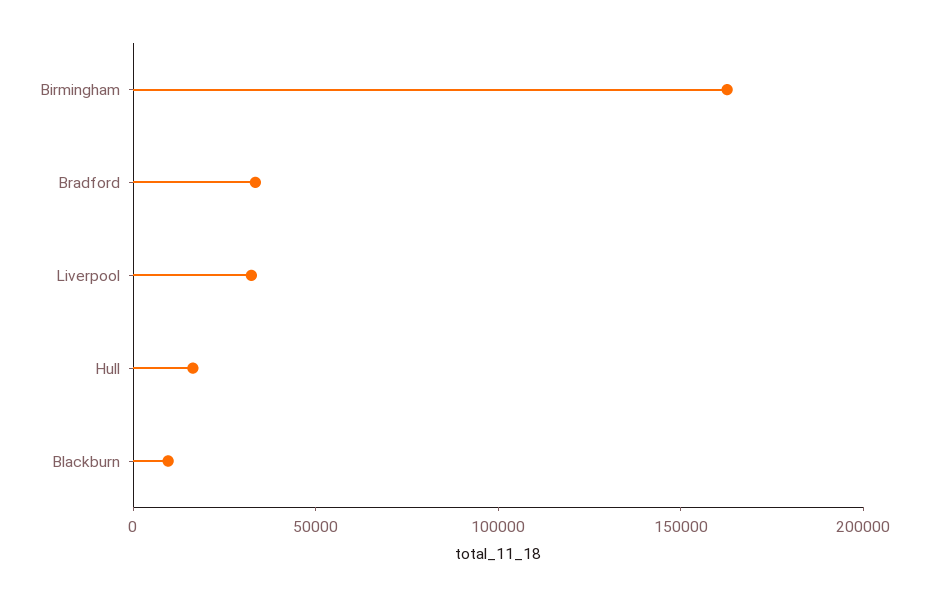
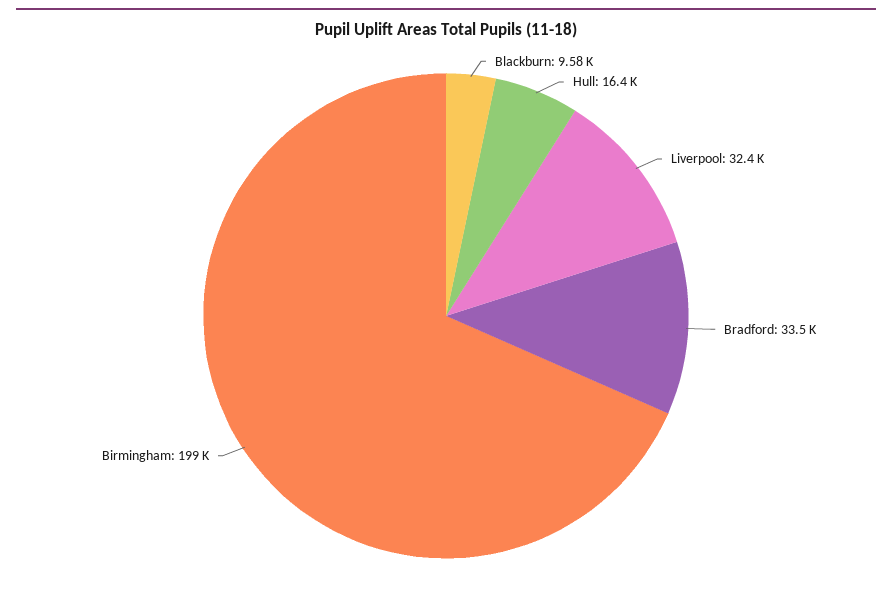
Birmingham: 160000 -> 199000

